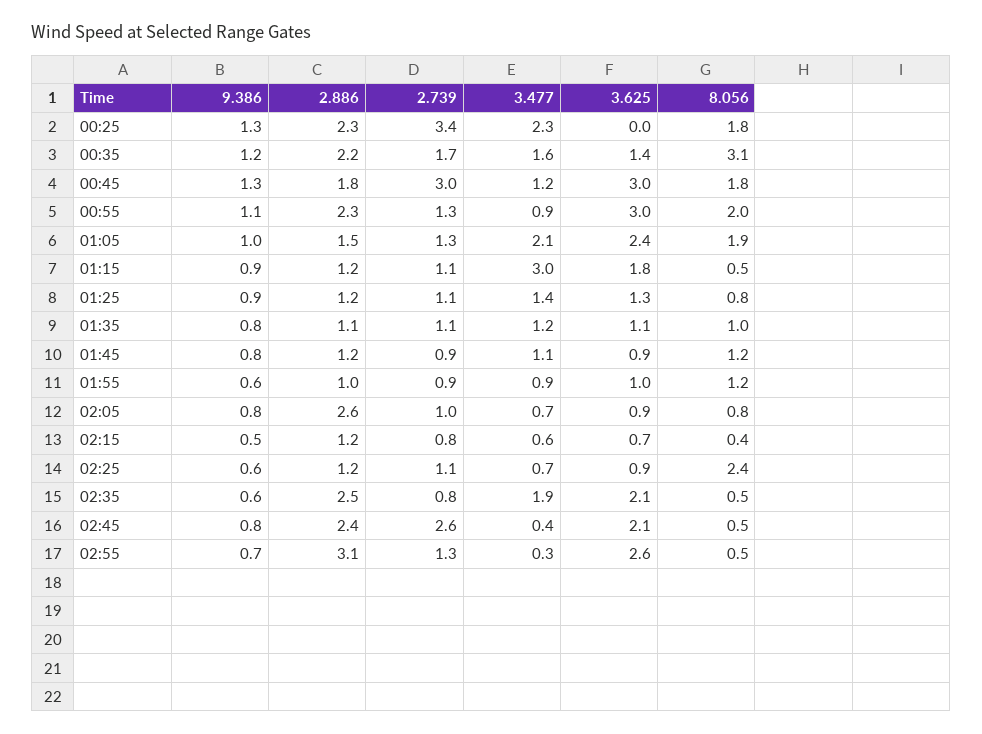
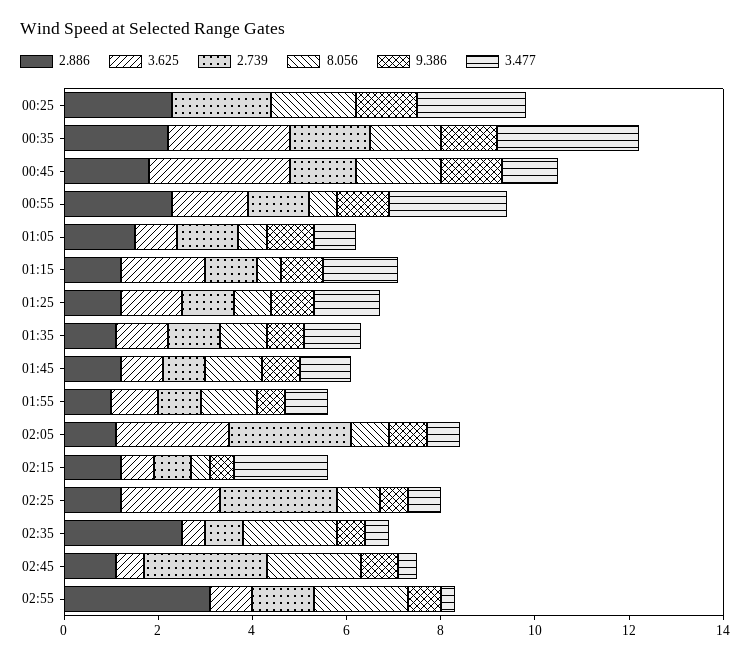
2.739, 00:25: 3.4 -> 2
3.477, 00:35: 1.6 -> 3
3.625, 00:35: 1.4 -> 2.5
8.056, 00:35: 3.1 -> 1.5
2.739, 00:45: 3 -> 1.5
3.477, 00:55: 0.9 -> 2.5
3.625, 00:55: 3 -> 1.5
8.056, 00:55: 2 -> 0.5
3.477, 01:05: 2.1 -> 1
3.625, 01:05: 2.4 -> 1
8.056, 01:05: 1.9 -> 0.5
3.477, 01:15: 3 -> 1.5
2.886, 02:05: 2.6 -> 1
2.739, 02:05: 1 -> 2.5
3.625, 02:05: 0.9 -> 2.5
3.477, 02:15: 0.6 -> 2
2.739, 02:25: 1.1 -> 2.5
3.625, 02:25: 0.9 -> 2
8.056, 02:25: 2.4 -> 1
3.477, 02:35: 1.9 -> 0.5
3.625, 02:35: 2.1 -> 0.5
8.056, 02:35: 0.5 -> 2
2.886, 02:45: 2.4 -> 1
3.625, 02:45: 2.1 -> 0.5
8.056, 02:45: 0.5 -> 2
3.625, 02:55: 2.6 -> 1
8.056, 02:55: 0.5 -> 2

